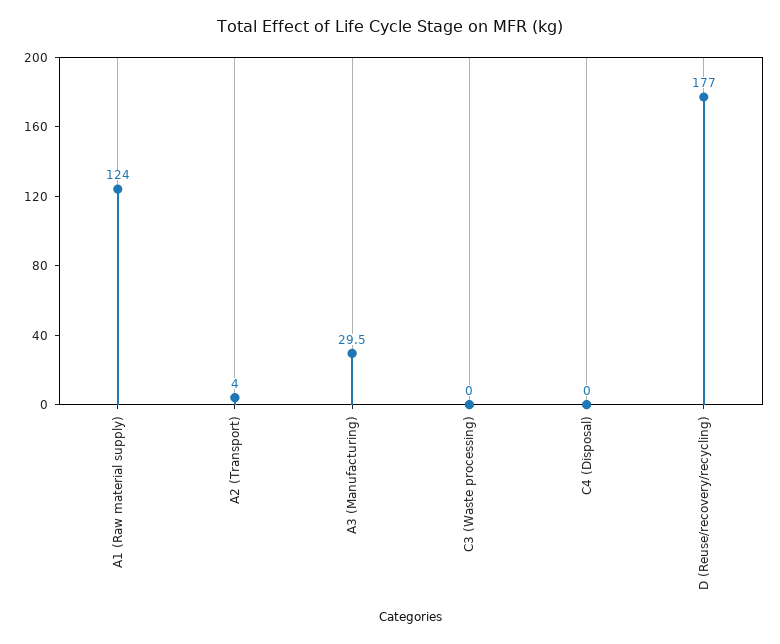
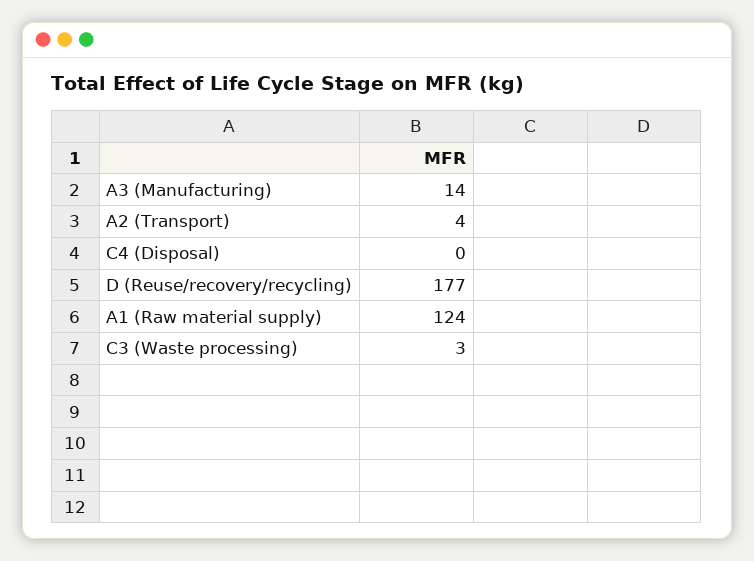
A3 (Manufacturing): 29.5 -> 14
C3 (Waste processing): 0 -> 3

